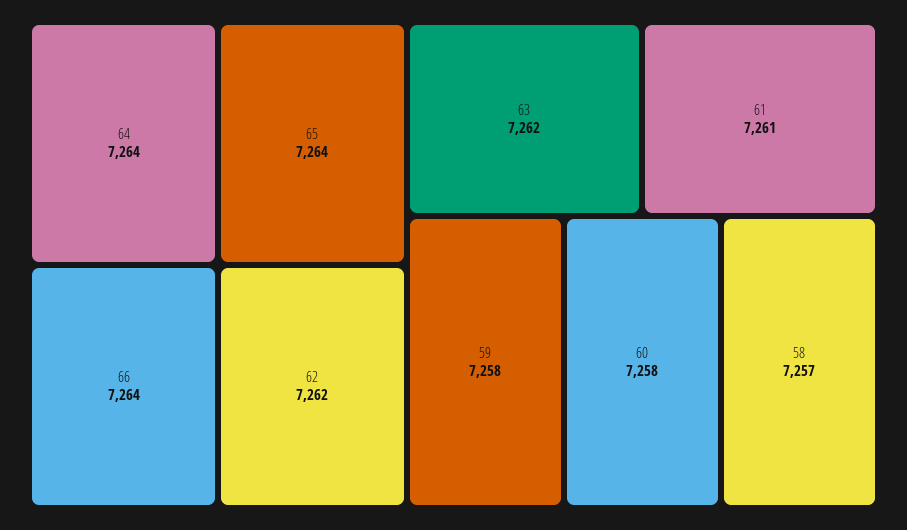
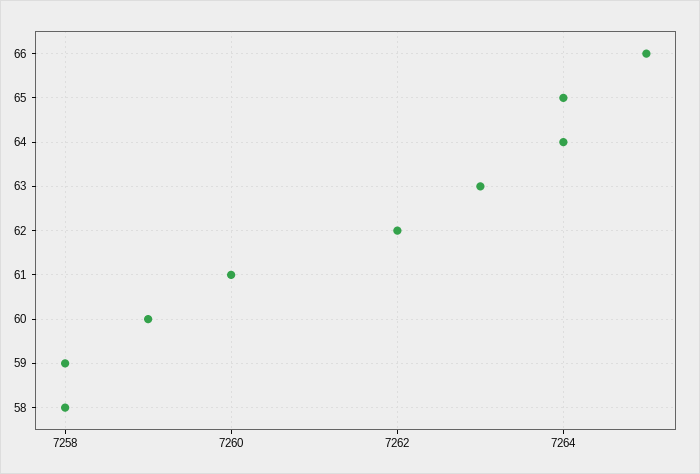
66: 7264 -> 7265
63: 7262 -> 7263
61: 7261 -> 7260
60: 7258 -> 7259
58: 7257 -> 7258

